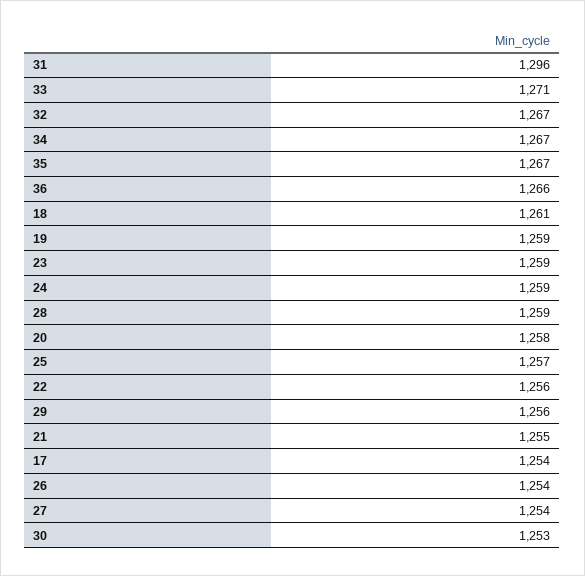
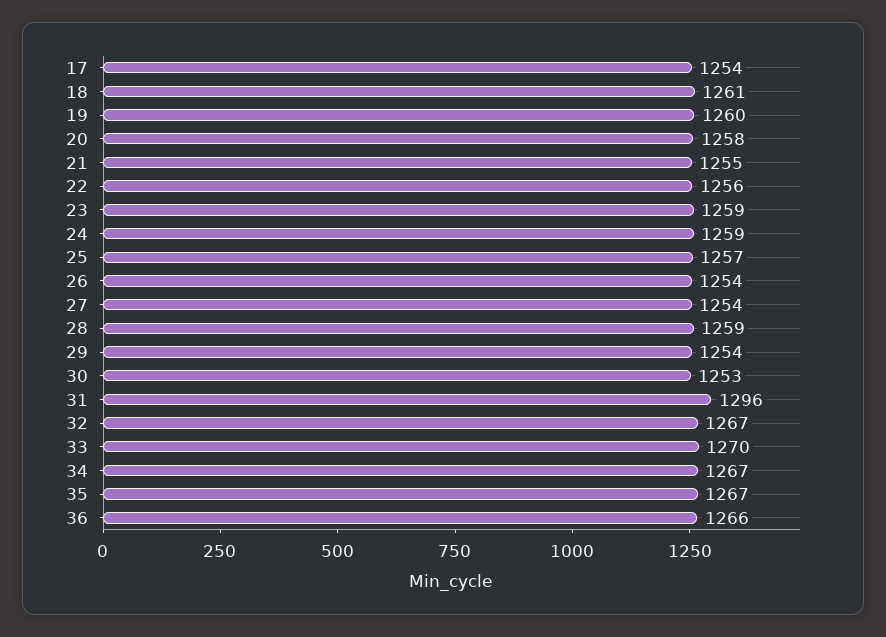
33: 1271 -> 1270
19: 1259 -> 1260
29: 1256 -> 1254

